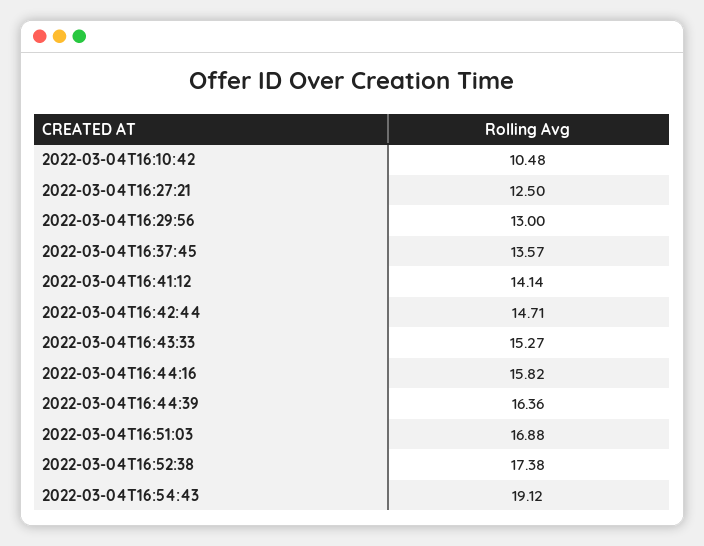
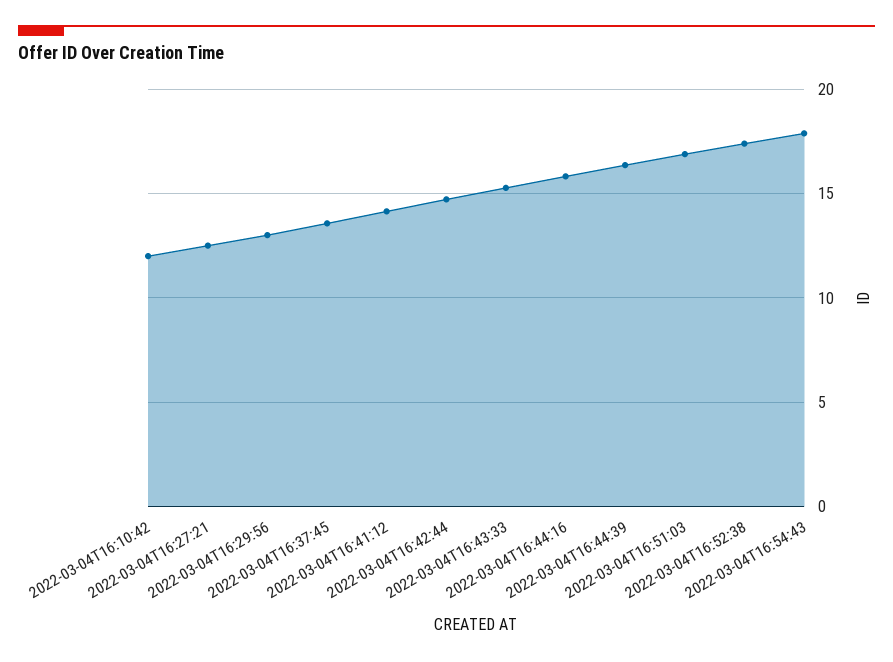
2022-03-04T16:10:42: 10.48 -> 12
2022-03-04T16:54:43: 19.12 -> 18

